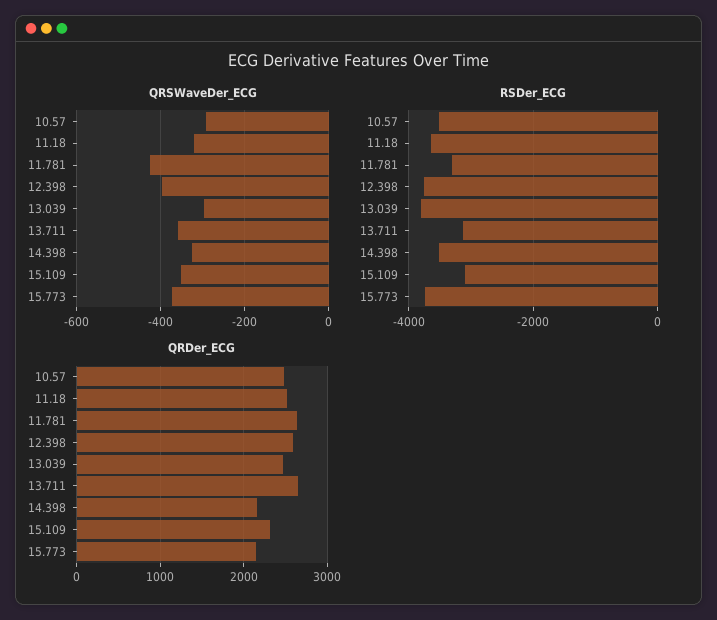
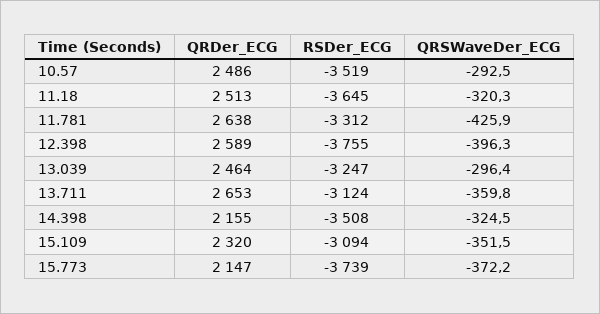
RSDer_ECG, 13.039: -3800 -> -3247

